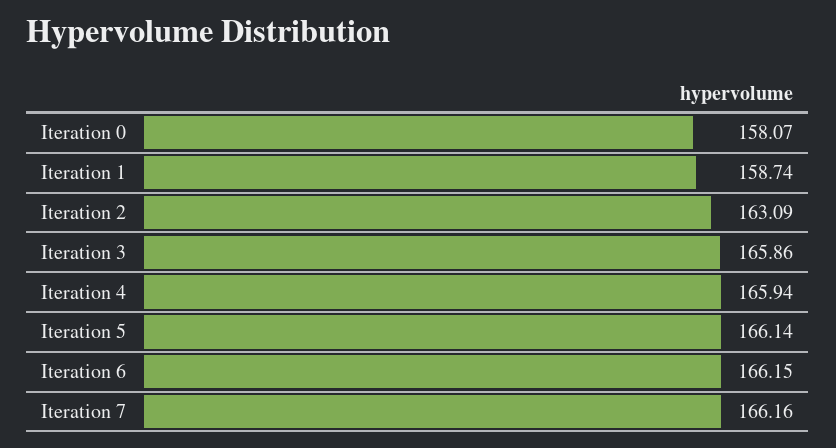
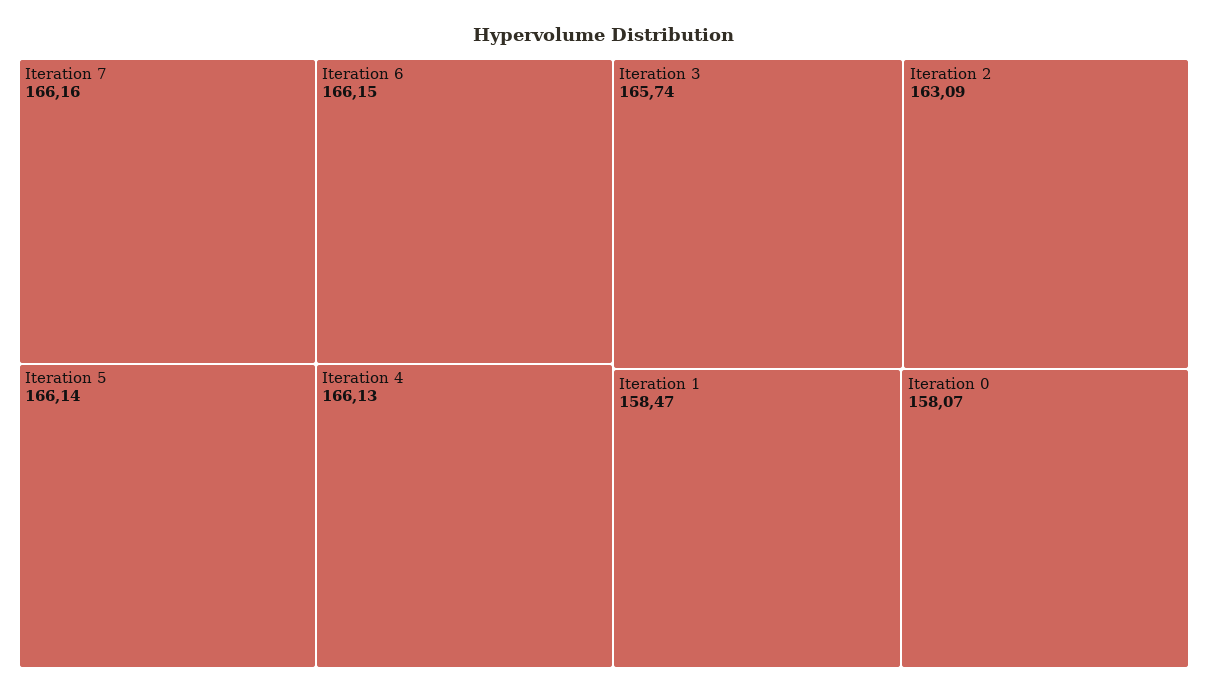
Iteration 1: 158.74 -> 158.47
Iteration 3: 165.86 -> 165.74
Iteration 4: 165.94 -> 166.13

